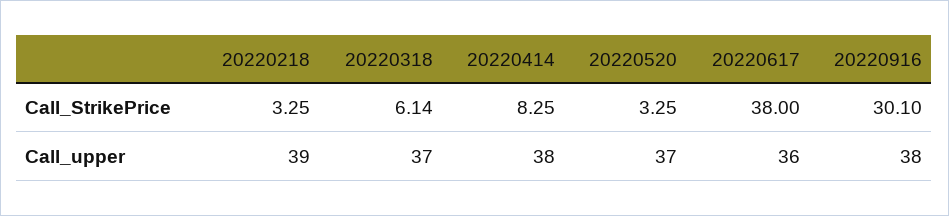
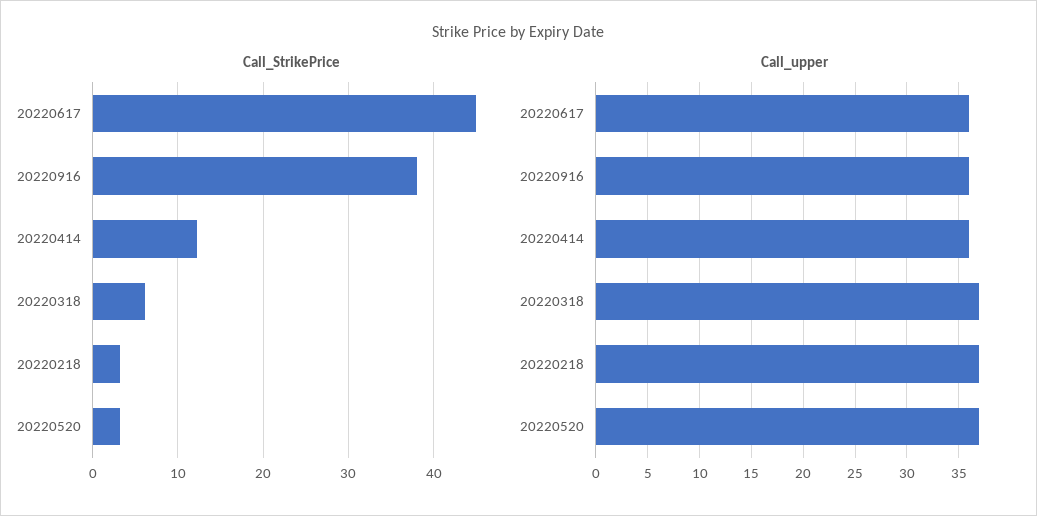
Call_StrikePrice, 20220414: 8.25 -> 12
Call_StrikePrice, 20220617: 38 -> 45
Call_StrikePrice, 20220916: 30.1 -> 38
Call_upper, 20220218: 39 -> 37
Call_upper, 20220414: 38 -> 36
Call_upper, 20220916: 38 -> 36

